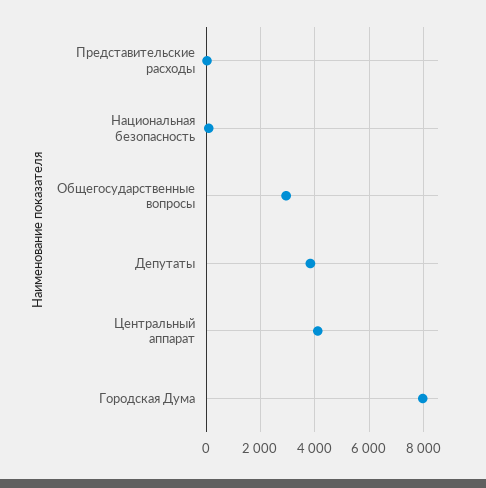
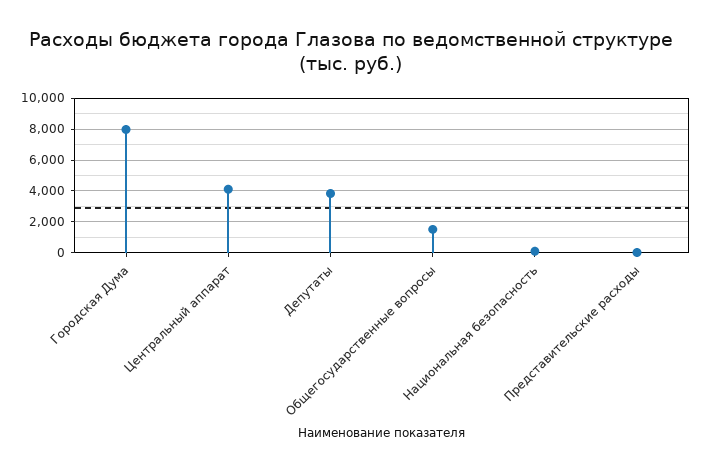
Общегосударственные вопросы: 3000 -> 1500

